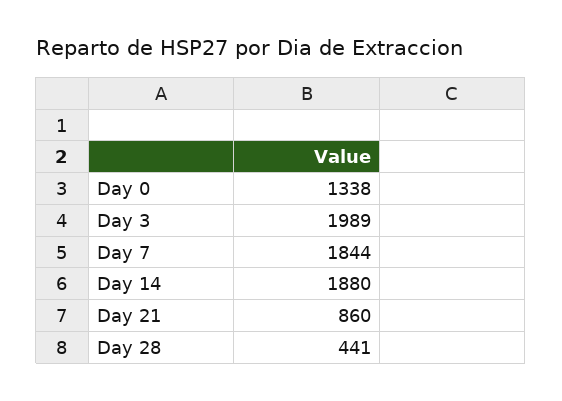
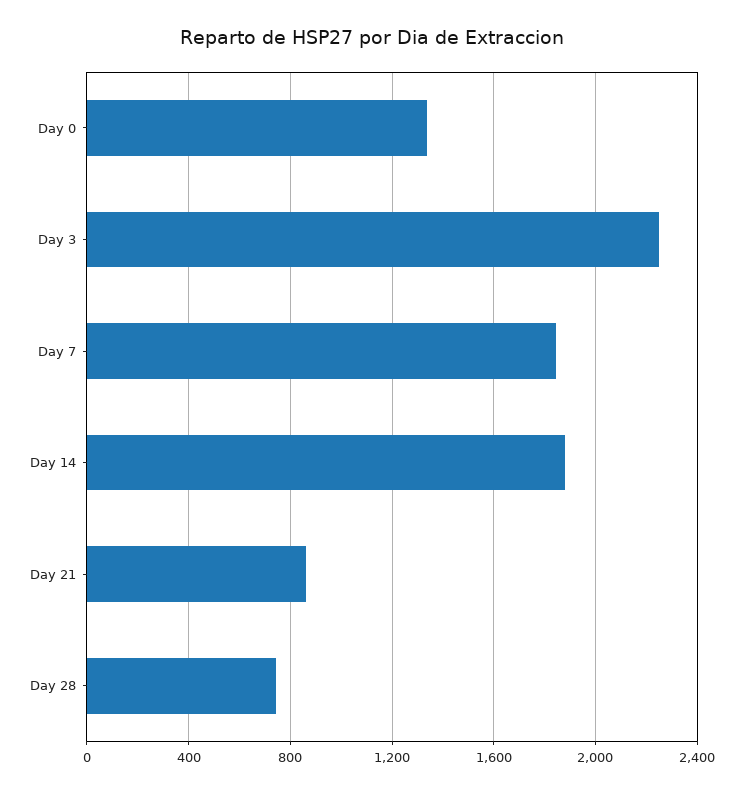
Day 3: 1989 -> 2250
Day 28: 441 -> 750

